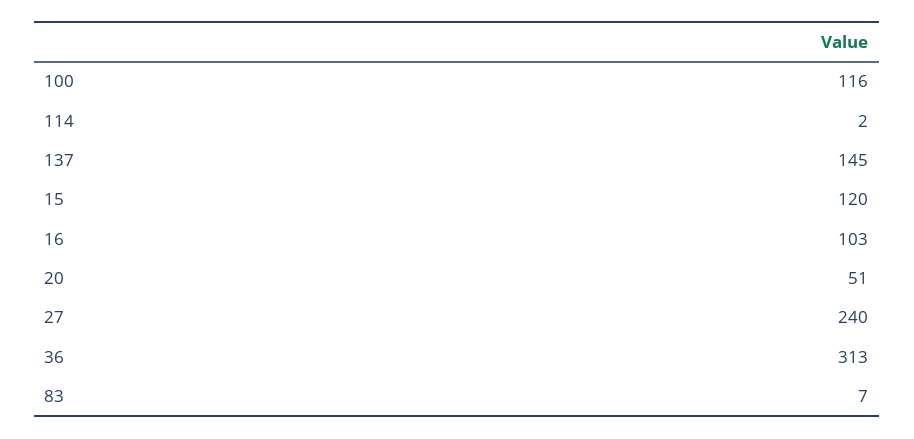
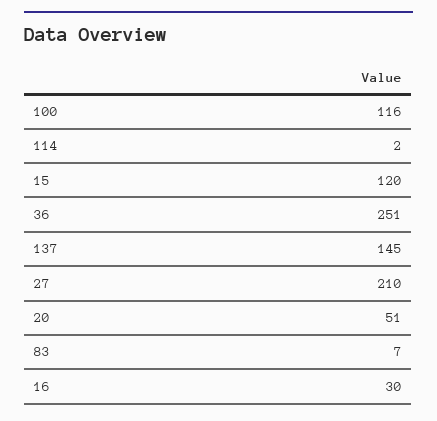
16: 103 -> 30
27: 240 -> 210
36: 313 -> 251

